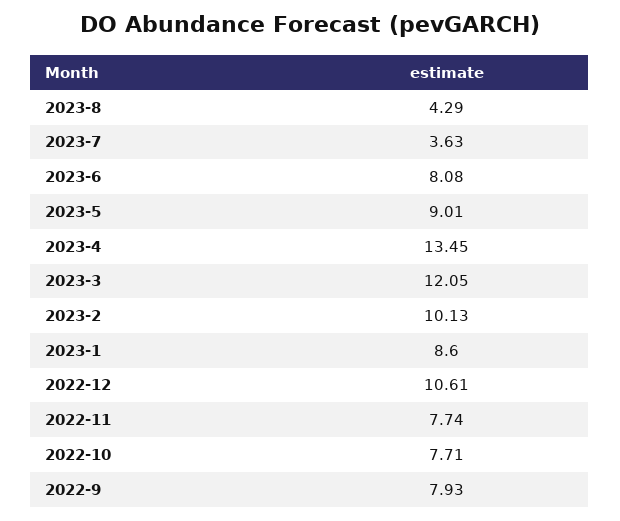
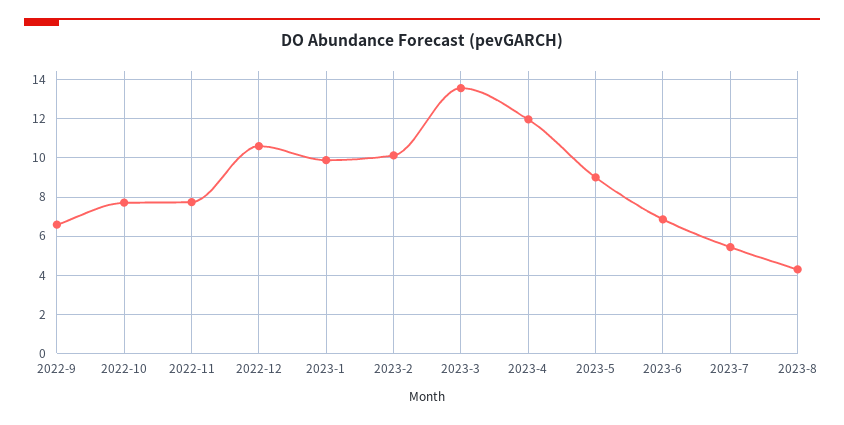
2023-7: 3.63 -> 5.5
2023-6: 8.08 -> 7
2023-4: 13.45 -> 12
2023-3: 12.05 -> 13.5
2023-1: 8.6 -> 10
2022-9: 7.93 -> 6.5

